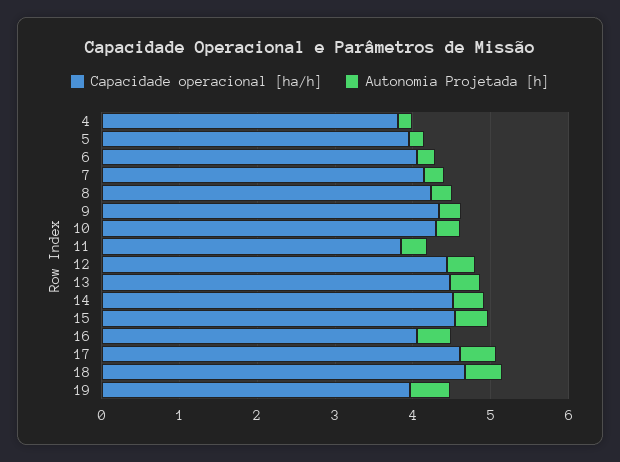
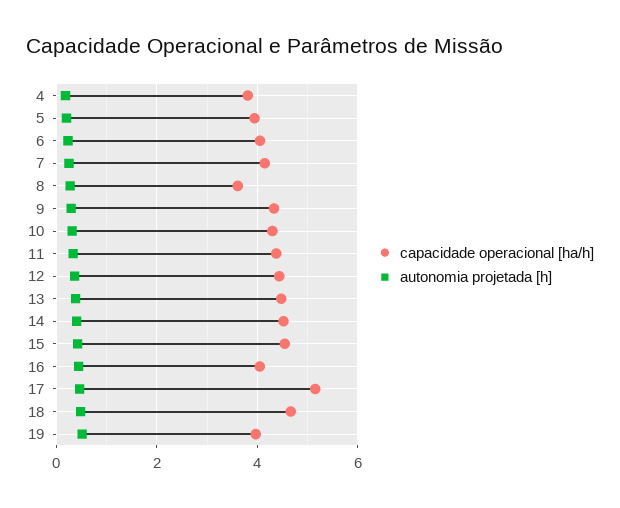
Capacidade operacional [ha/h], 8: 4.2 -> 3.6
Capacidade operacional [ha/h], 11: 3.8 -> 4.4
Capacidade operacional [ha/h], 17: 4.6 -> 5.2

